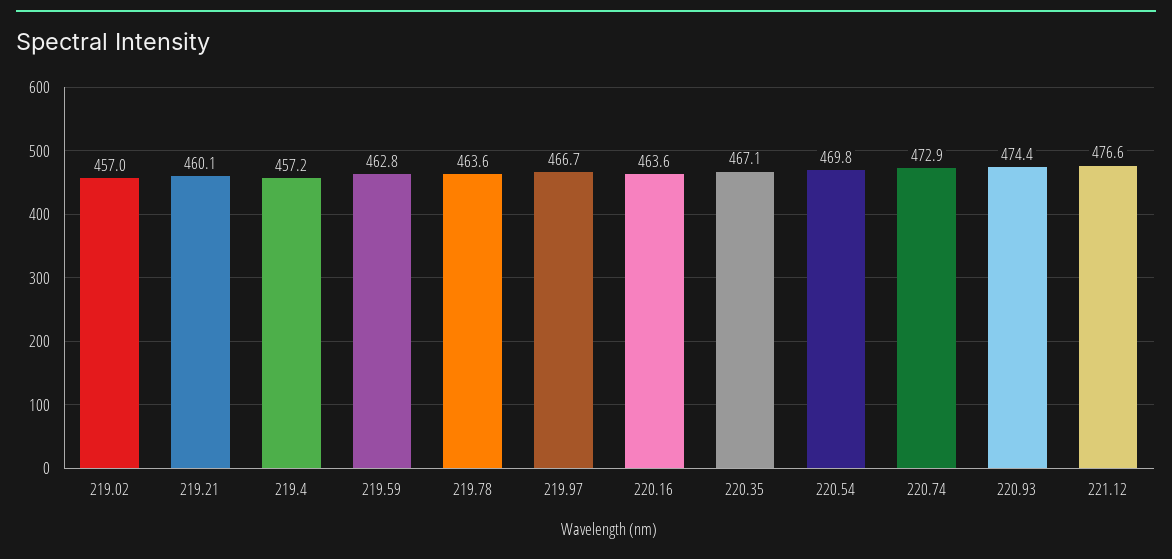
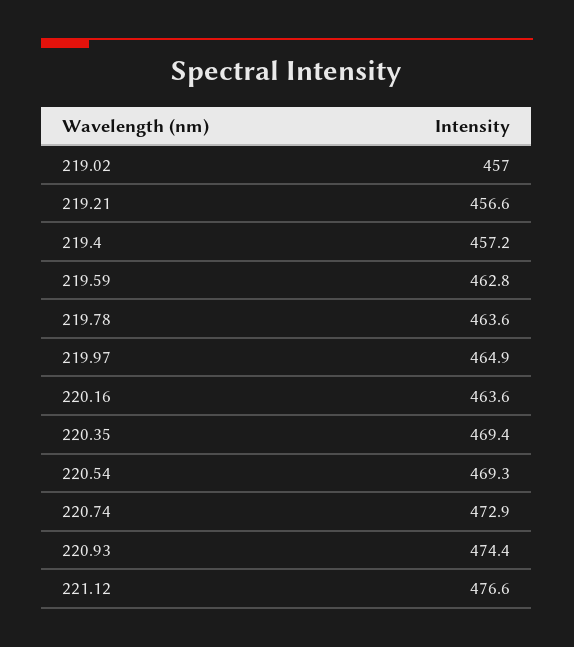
219.21: 460.1 -> 456.6
219.97: 466.7 -> 464.9
220.35: 467.1 -> 469.4
220.54: 469.8 -> 469.3

